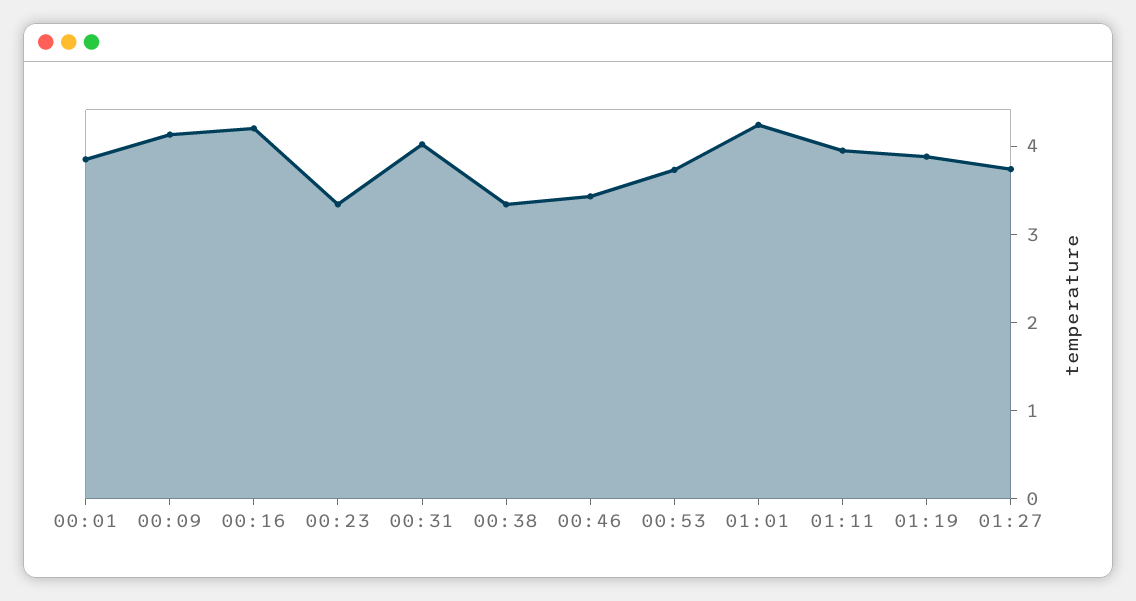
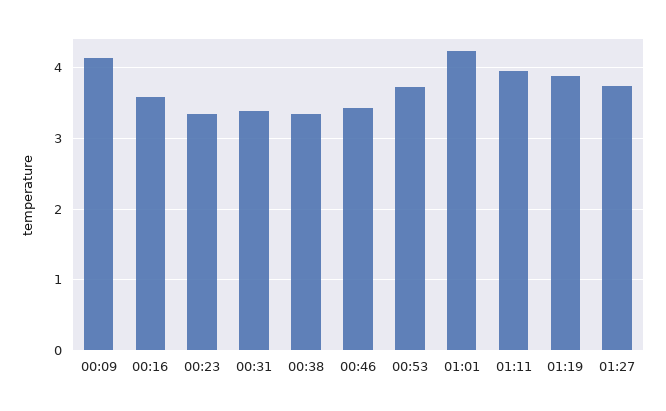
00:01: 3.8 -> none
00:16: 4.2 -> 3.6
00:31: 4 -> 3.4

